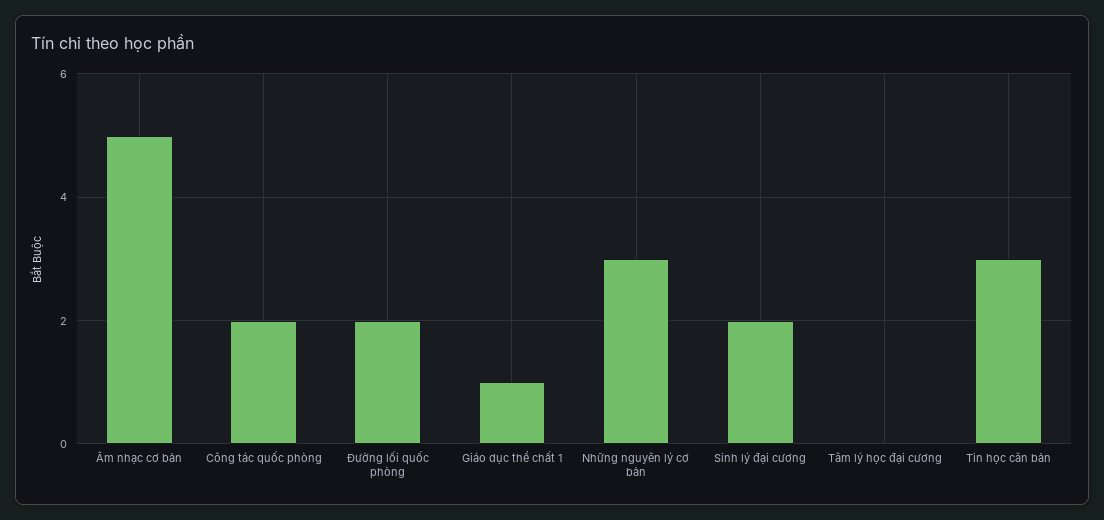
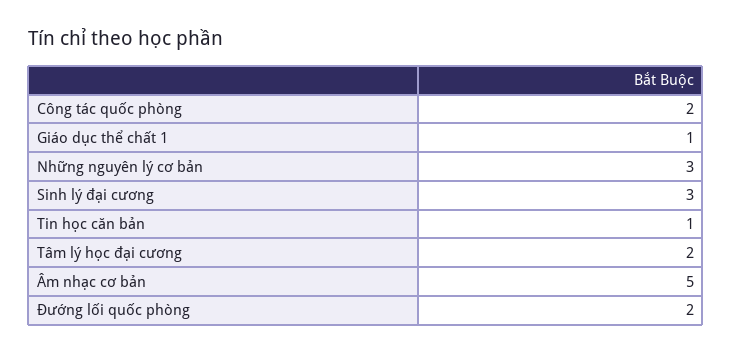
Sinh lý đại cương: 2 -> 3
Tâm lý học đại cương: 0 -> 2
Tin học căn bản: 3 -> 1

